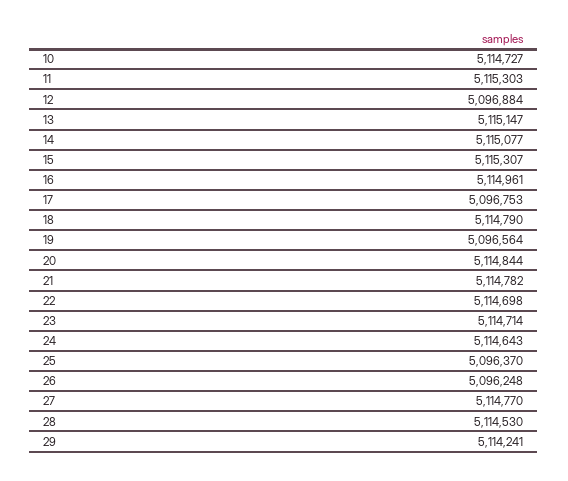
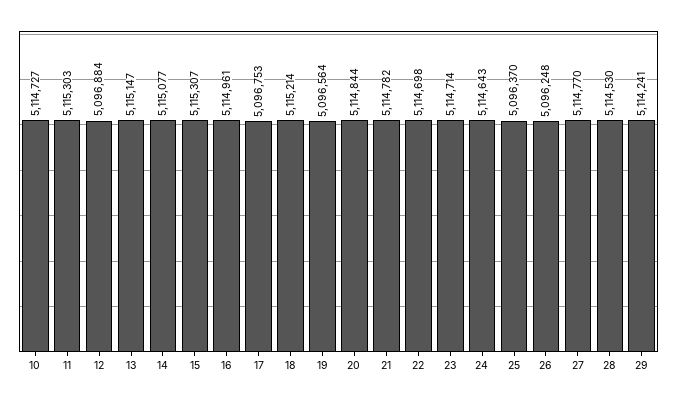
18: 5114790 -> 5115214

